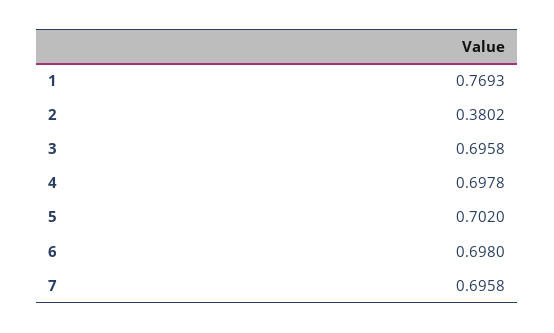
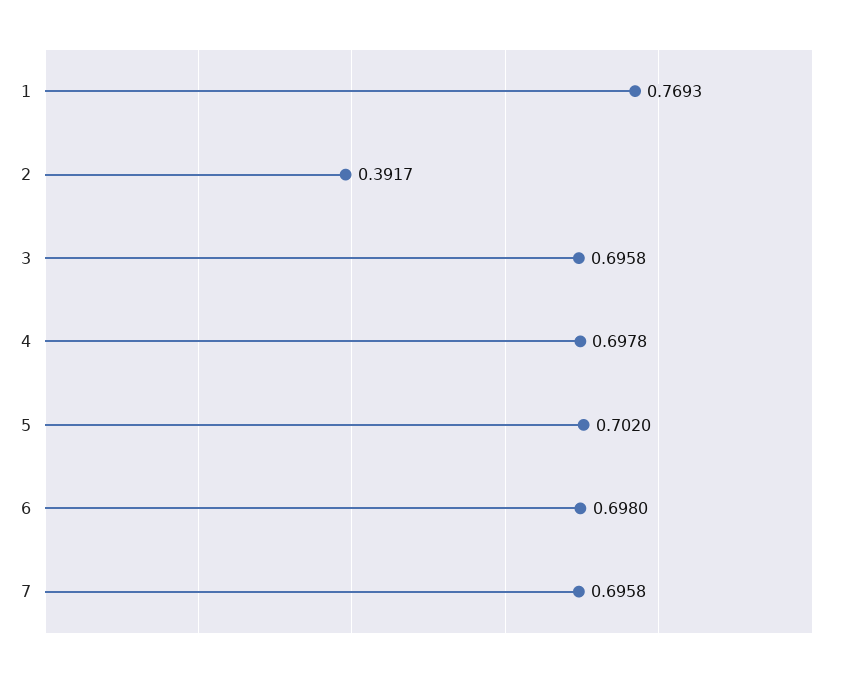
2: 0.3802 -> 0.3917

